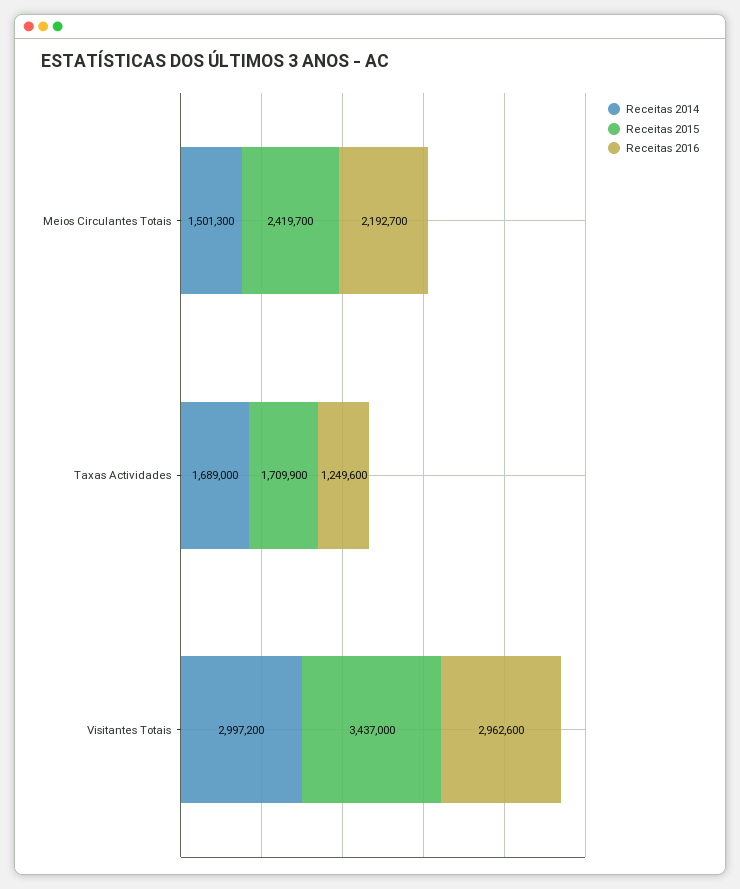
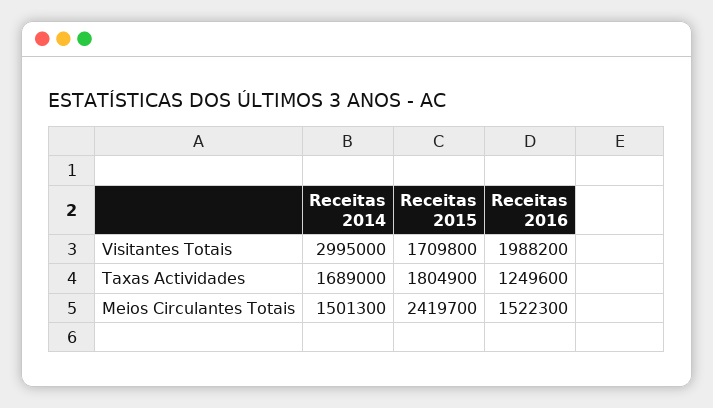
Receitas 2016, Meios Circulantes Totais: 2192700 -> 1522300
Receitas 2015, Taxas Actividades: 1709900 -> 1804900
Receitas 2014, Visitantes Totais: 2997200 -> 2995000
Receitas 2015, Visitantes Totais: 3437000 -> 1709800
Receitas 2016, Visitantes Totais: 2962600 -> 1988200

